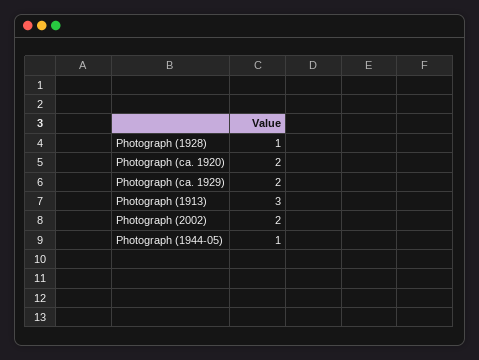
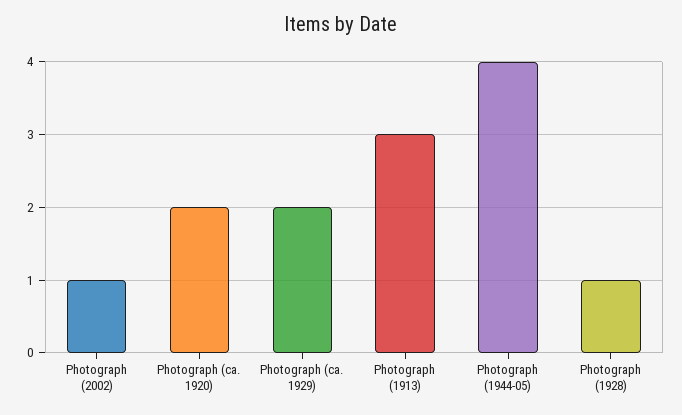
Photograph (2002): 2 -> 1
Photograph (1944-05): 1 -> 4

